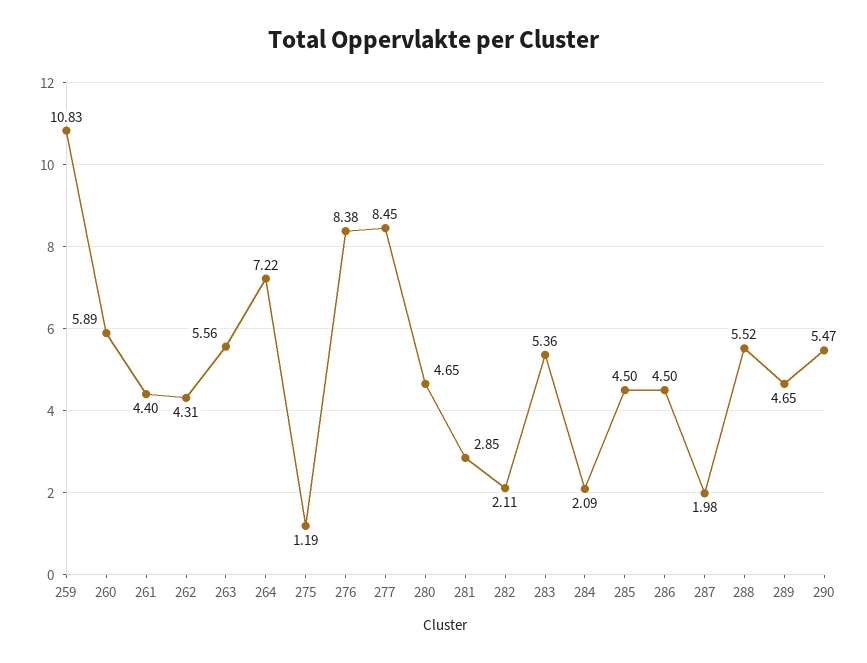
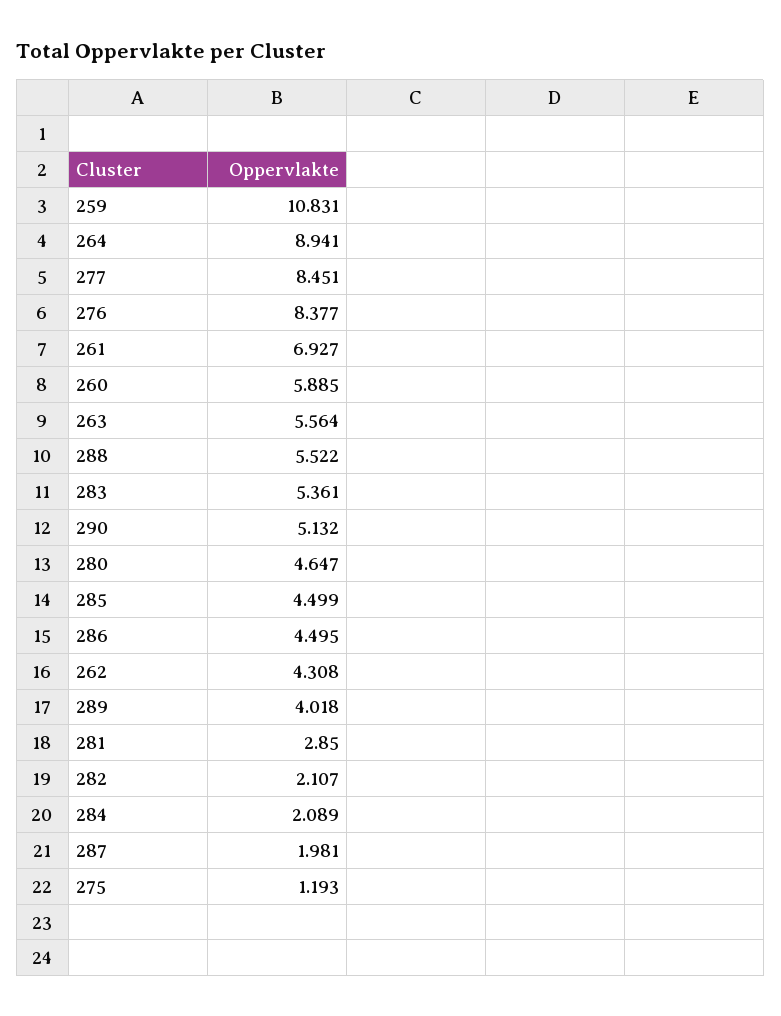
261: 4.4 -> 6.927
264: 7.22 -> 8.941
289: 4.65 -> 4.018
290: 5.47 -> 5.132

